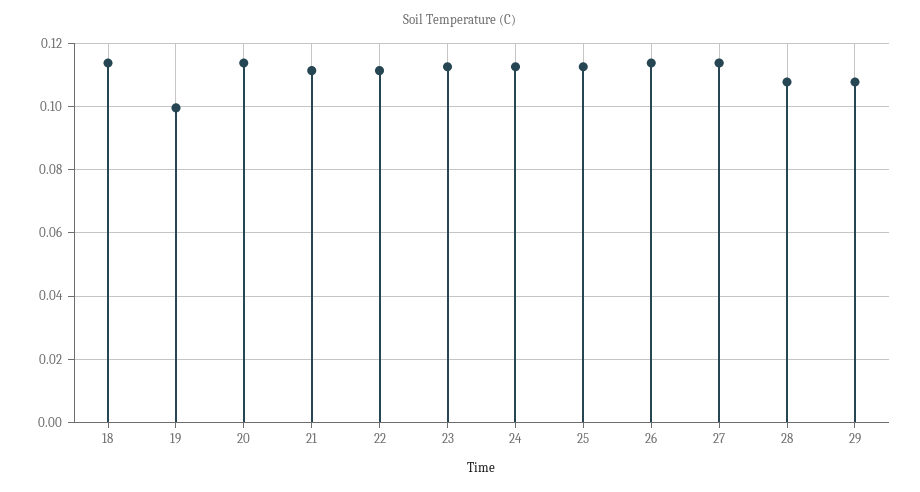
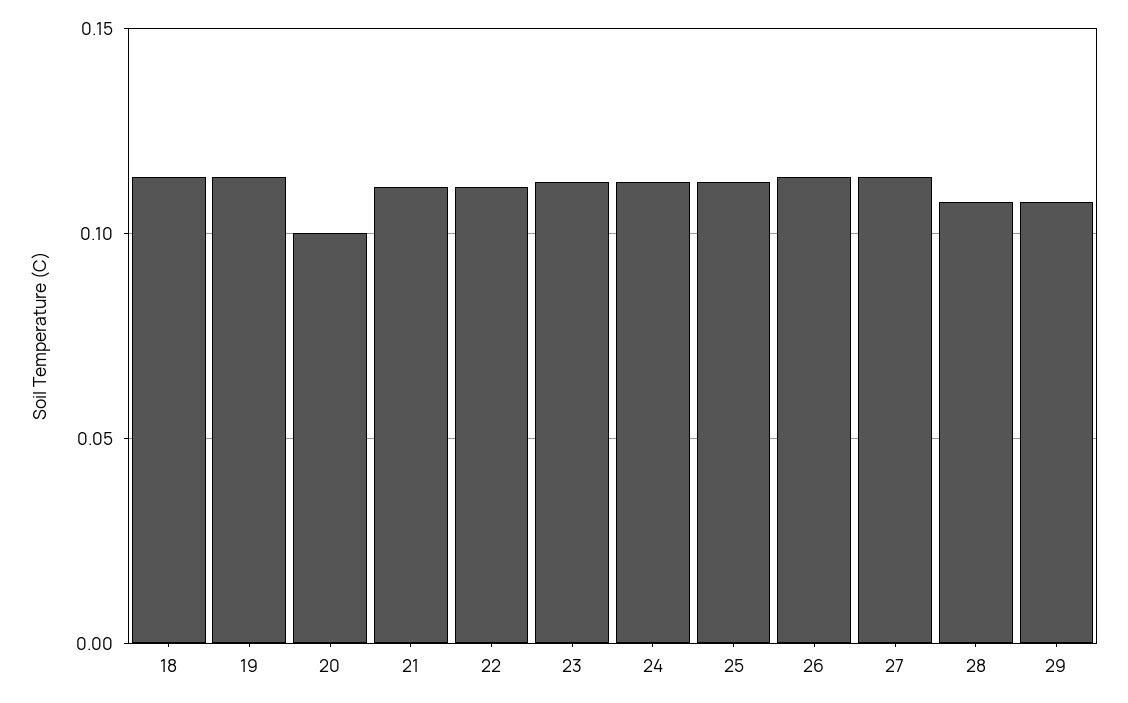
19: 0.1 -> 0.115
20: 0.114 -> 0.1

